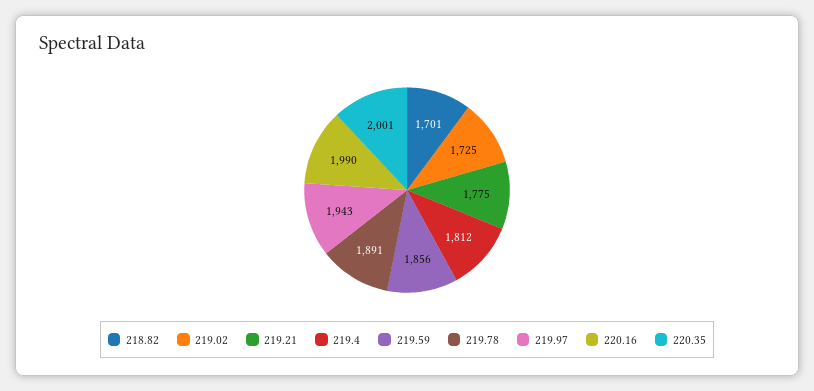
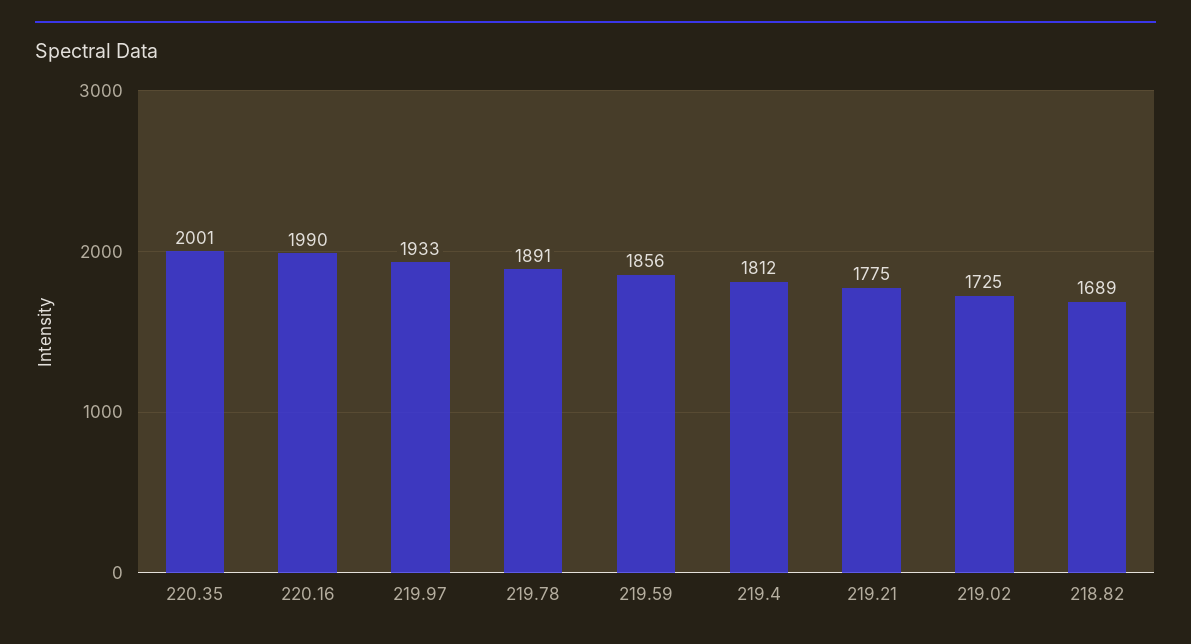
218.82: 1701 -> 1689
219.97: 1943 -> 1933

